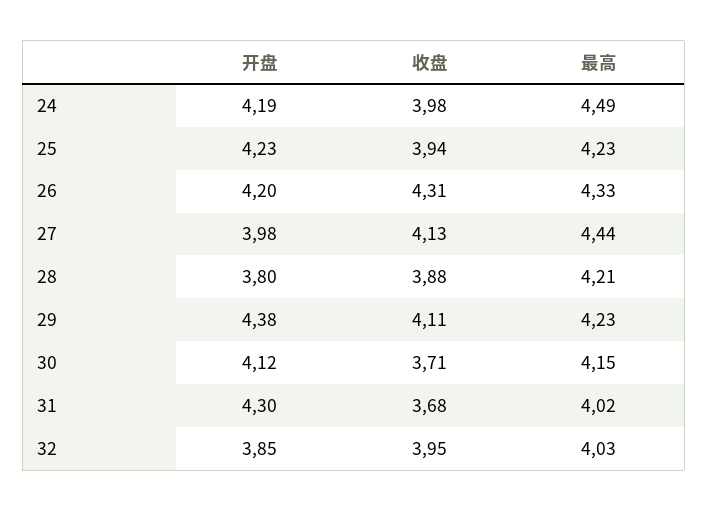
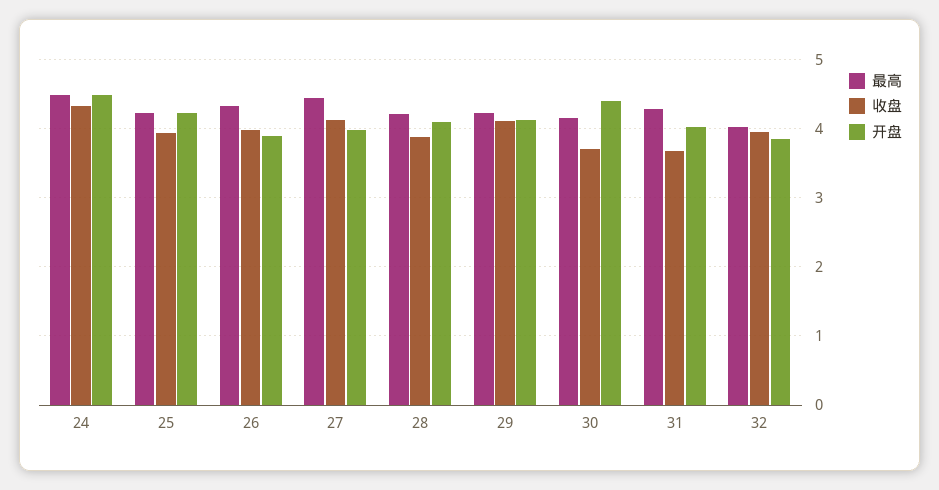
开盘, 24: 4.19 -> 4.5
收盘, 24: 3.98 -> 4.3
开盘, 26: 4.2 -> 3.9
收盘, 26: 4.31 -> 4
开盘, 28: 3.8 -> 4.1
开盘, 29: 4.38 -> 4.1
开盘, 30: 4.12 -> 4.4
开盘, 31: 4.3 -> 4
最高, 31: 4.02 -> 4.3

